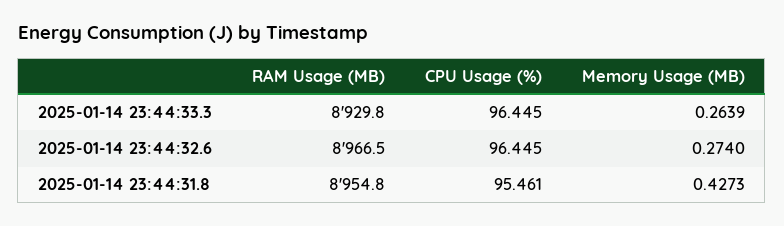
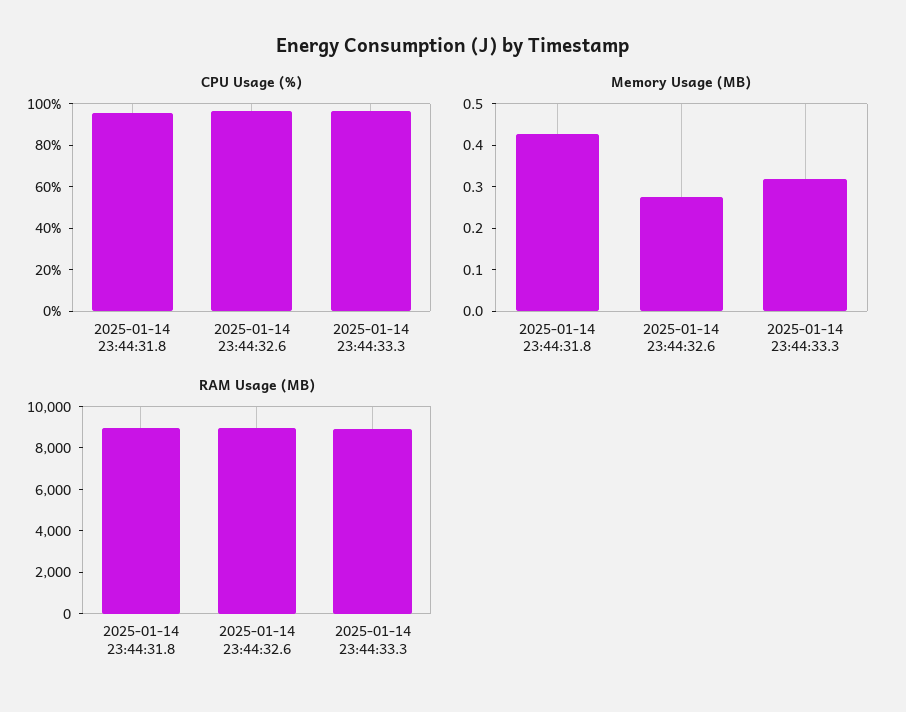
Memory Usage (MB), 2025-01-14 23:44:33.3: 0.2639 -> 0.32

